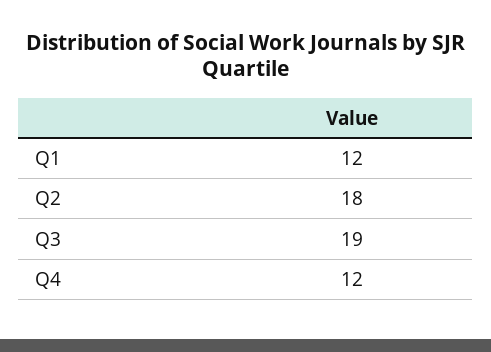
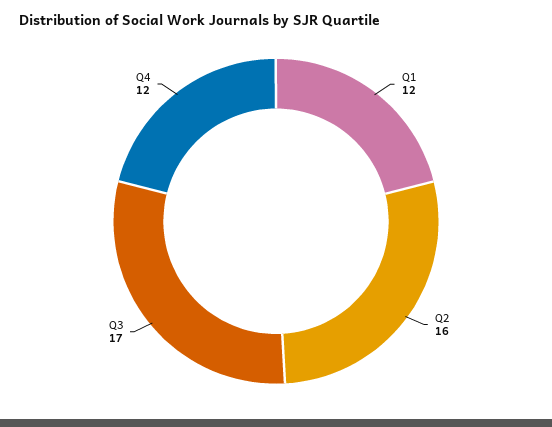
Q2: 18 -> 16
Q3: 19 -> 17

